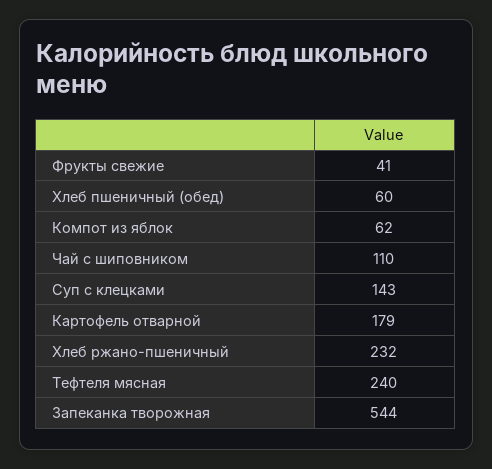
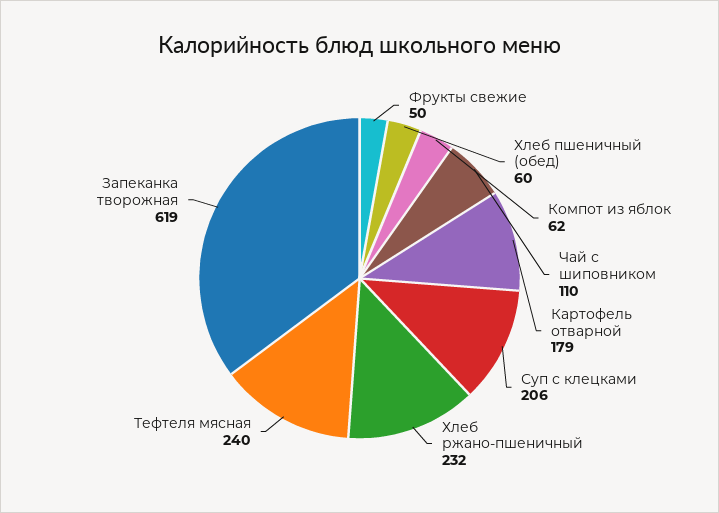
Фрукты свежие: 41 -> 50
Суп с клецками: 143 -> 206
Запеканка творожная: 544 -> 619

